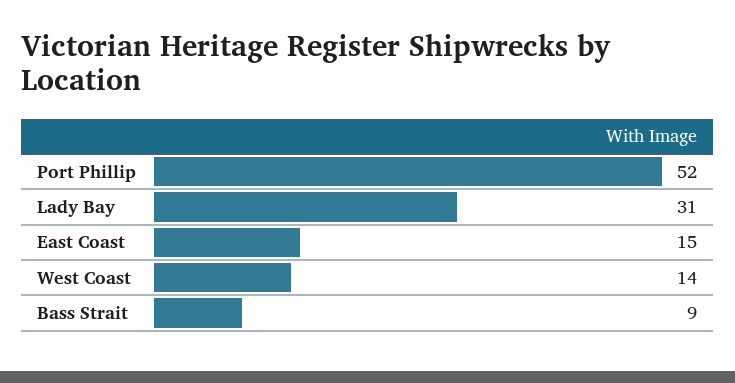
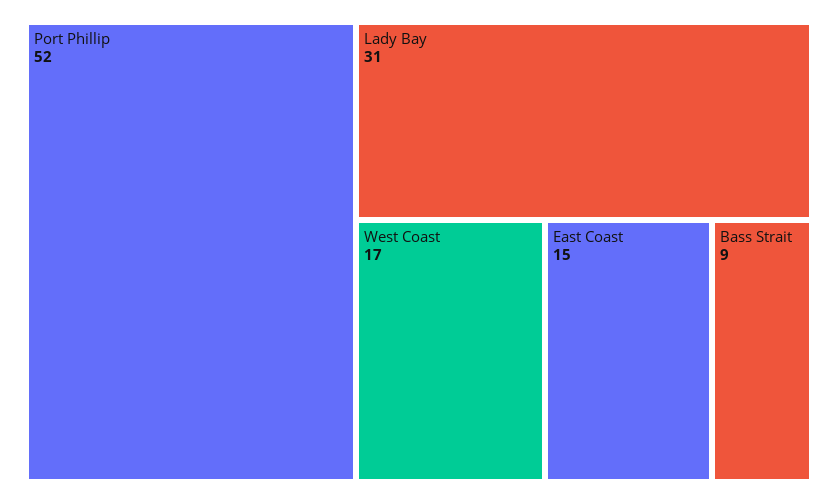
West Coast: 14 -> 17

